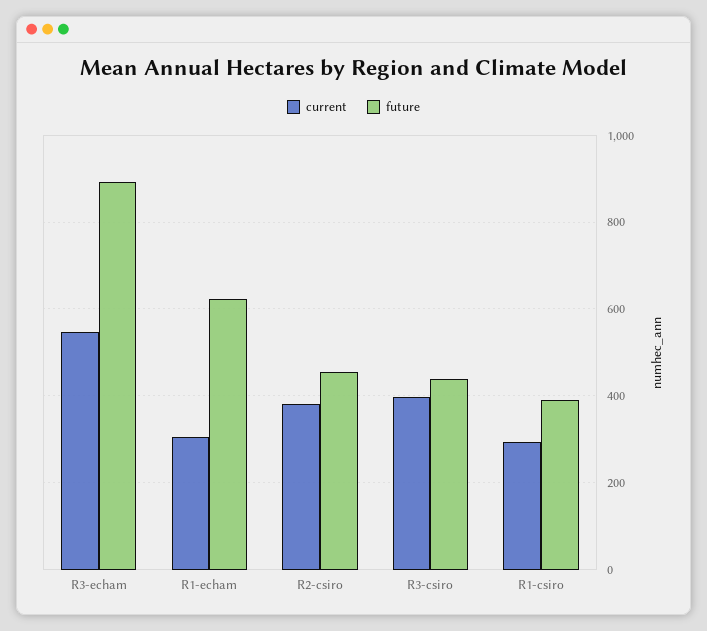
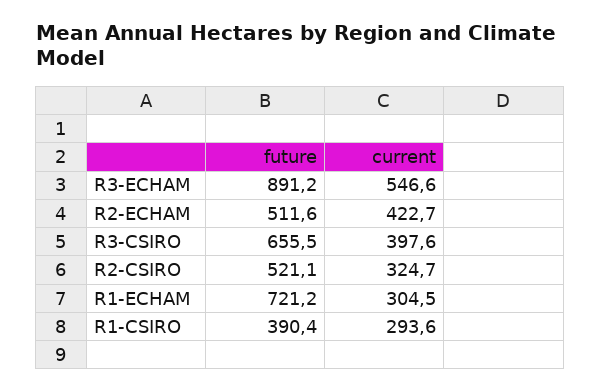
future, R1-echam: 620 -> 721.2
current, R2-csiro: 380 -> 324.7
future, R2-csiro: 460 -> 521.1
future, R3-csiro: 440 -> 655.5
future, R2-ECHAM: none -> 511.6
current, R2-ECHAM: none -> 422.7

